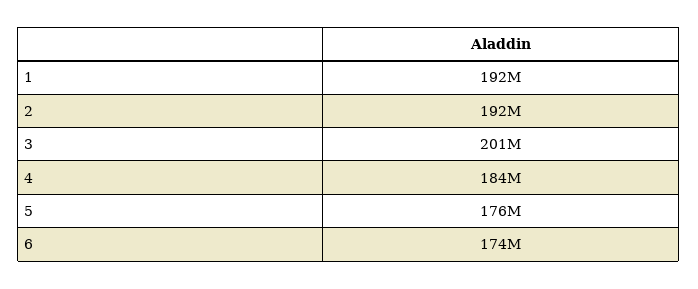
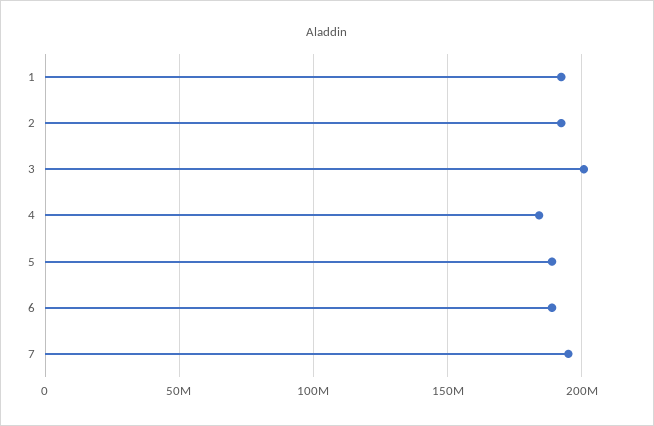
5: 176000000 -> 190000000
6: 174000000 -> 190000000
7: none -> 195000000

